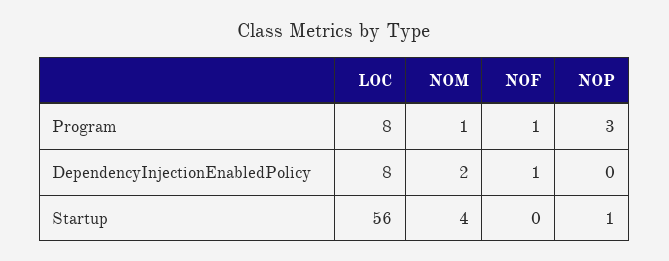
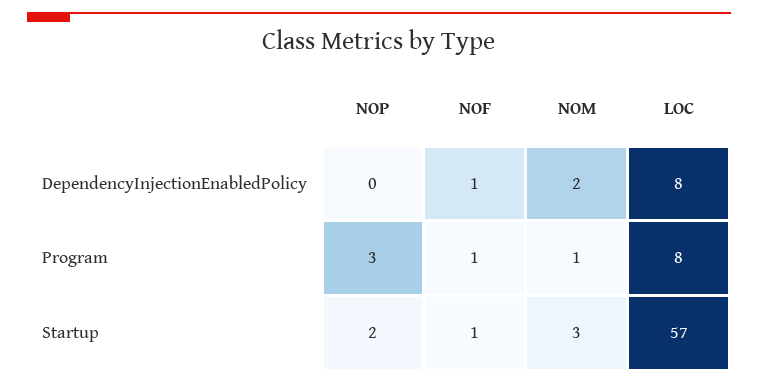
LOC, Startup: 56 -> 57
NOM, Startup: 4 -> 3
NOF, Startup: 0 -> 1
NOP, Startup: 1 -> 2

